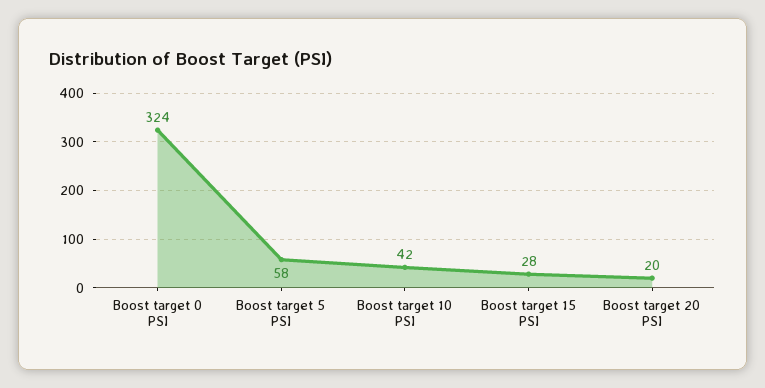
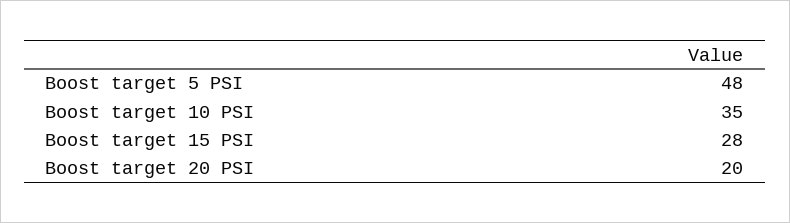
Boost target 0 PSI: 324 -> none
Boost target 5 PSI: 58 -> 48
Boost target 10 PSI: 42 -> 35

